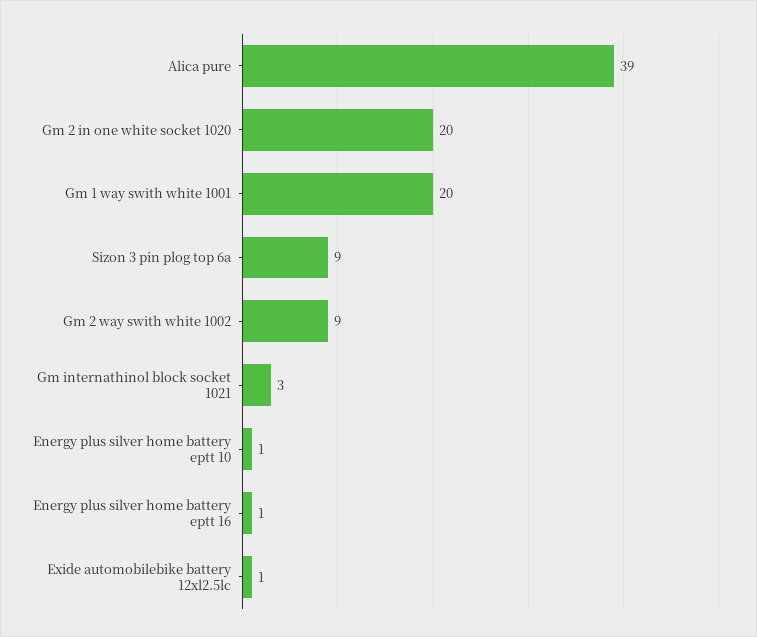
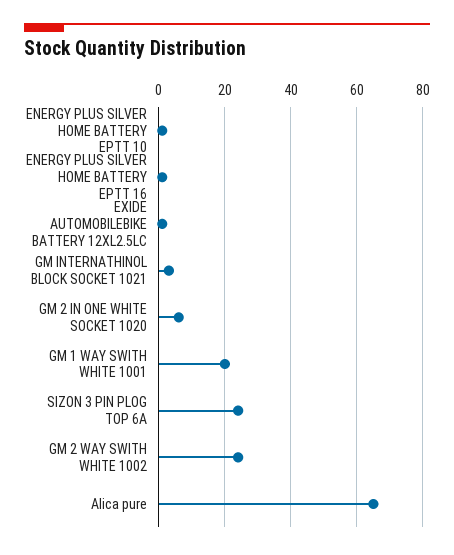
Alica pure: 39 -> 65
Gm 2 in one white socket 1020: 20 -> 5
Sizon 3 pin plog top 6a: 9 -> 25
Gm 2 way swith white 1002: 9 -> 25

